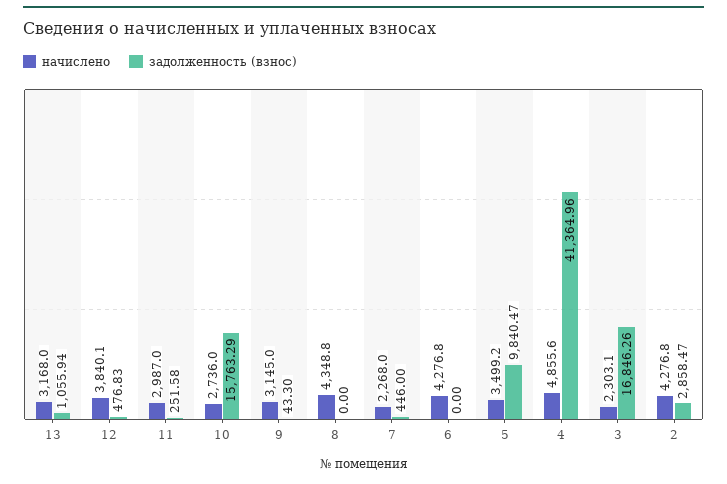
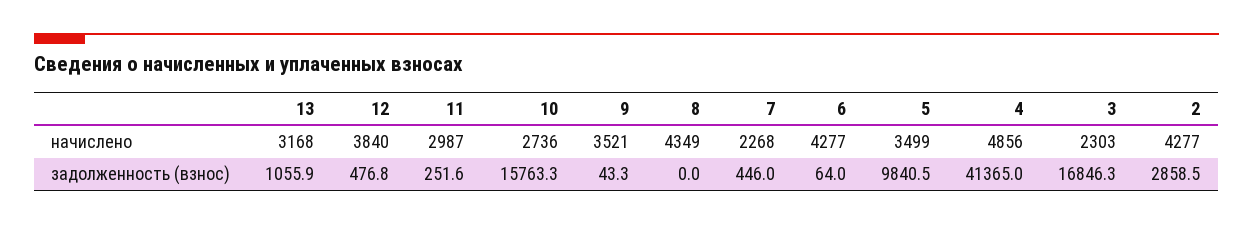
начислено, 9: 3145 -> 3521
задолженность (взнос), 6: 0 -> 64

